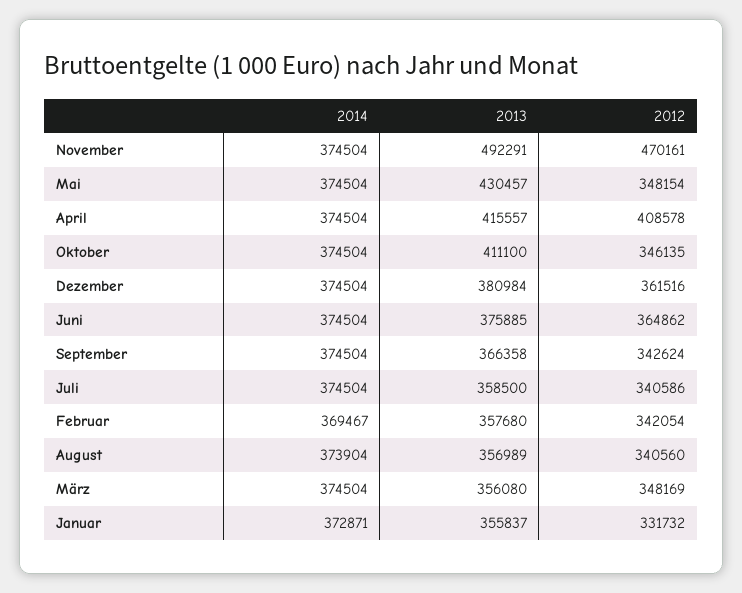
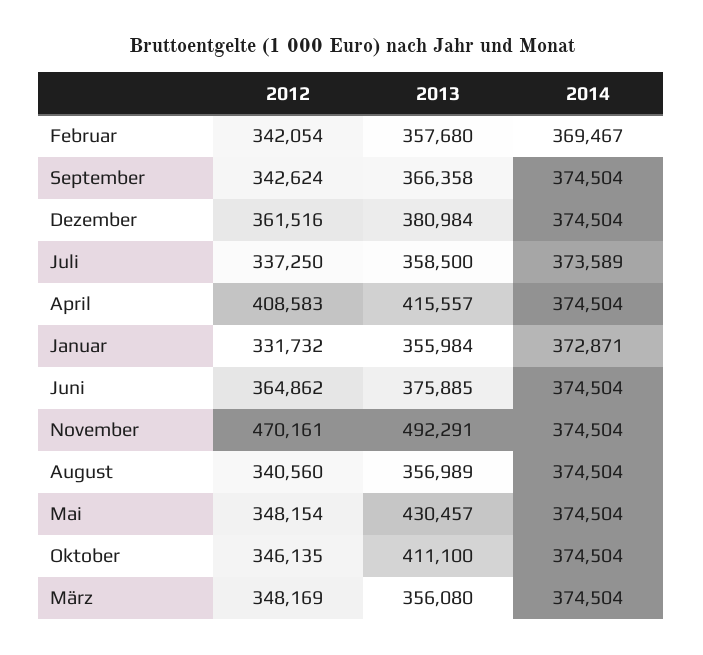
2012, April: 408578 -> 408583
2014, Juli: 374504 -> 373589
2012, Juli: 340586 -> 337250
2014, August: 373904 -> 374504
2013, Januar: 355837 -> 355984

